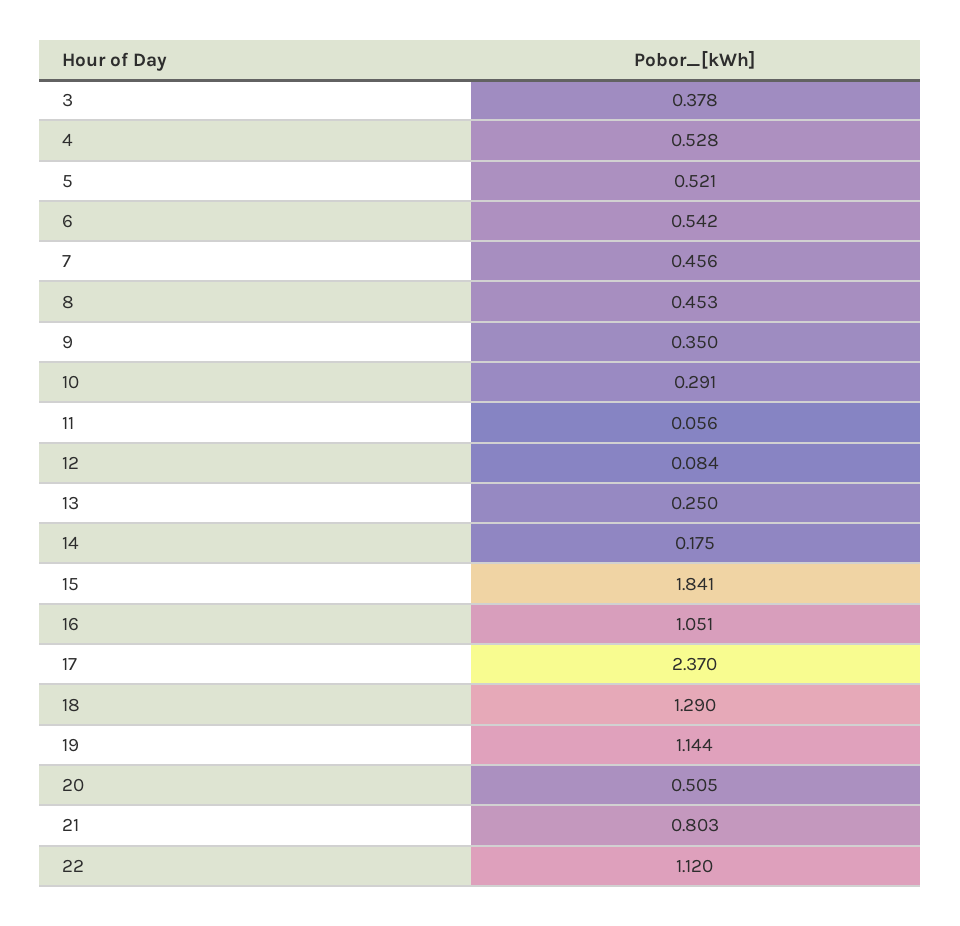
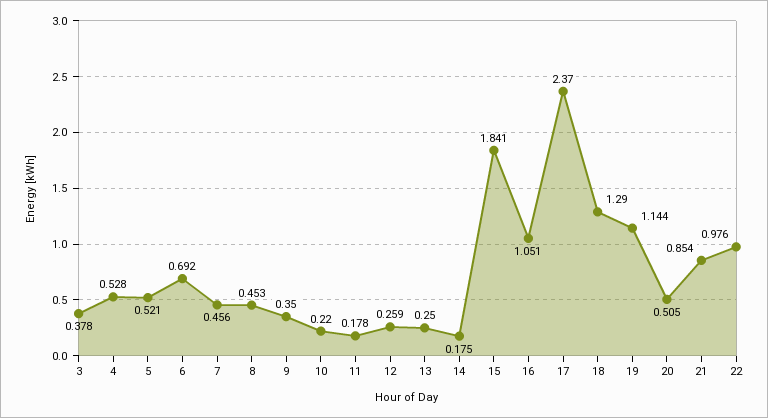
6: 0.542 -> 0.692
10: 0.291 -> 0.22
11: 0.056 -> 0.178
12: 0.084 -> 0.259
21: 0.803 -> 0.854
22: 1.12 -> 0.976

